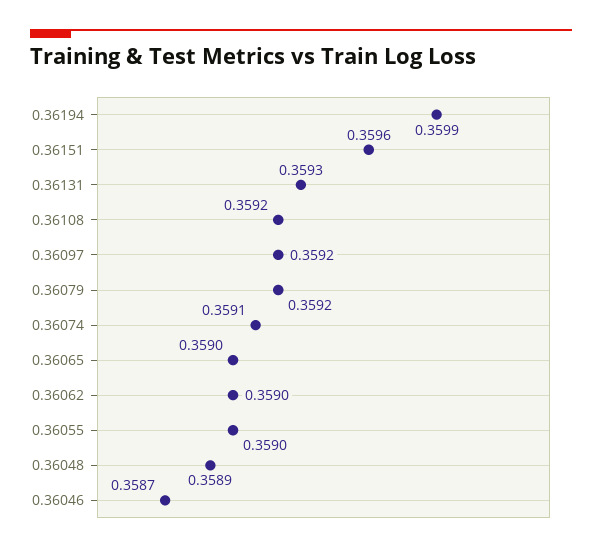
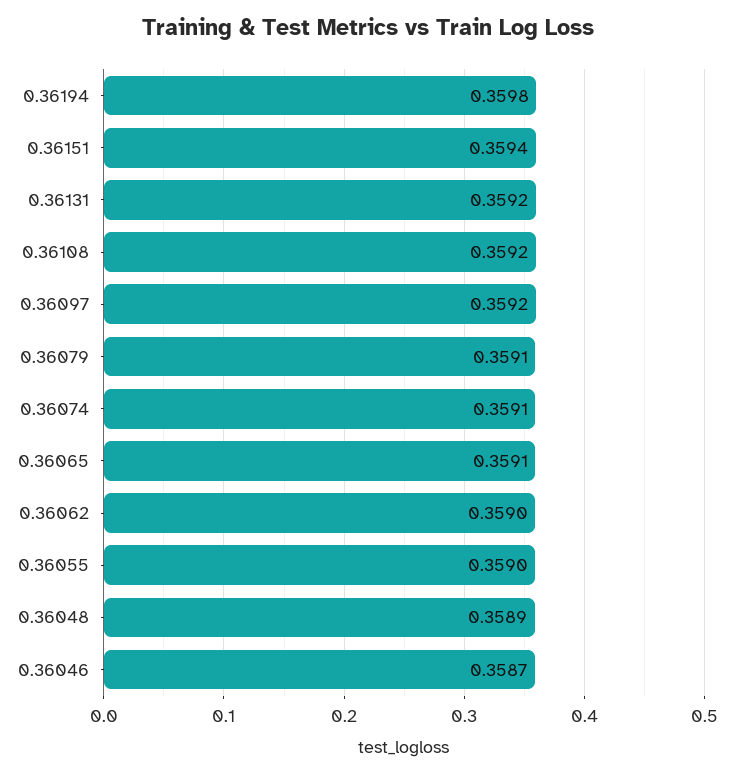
0.36194: 0.3599 -> 0.3598
0.36151: 0.3596 -> 0.3594
0.36131: 0.3593 -> 0.3592
0.36079: 0.3592 -> 0.3591
0.36065: 0.359 -> 0.3591

